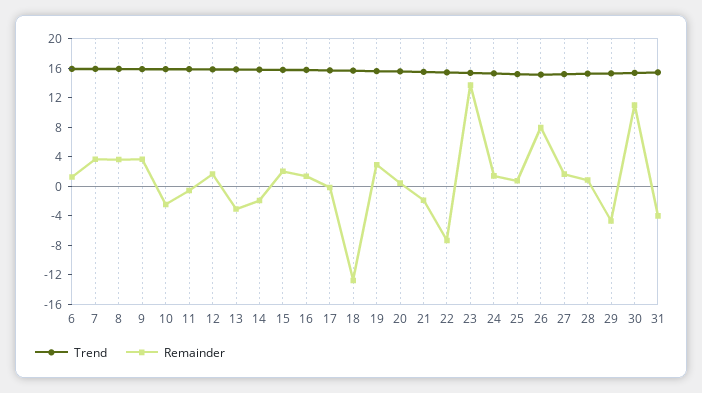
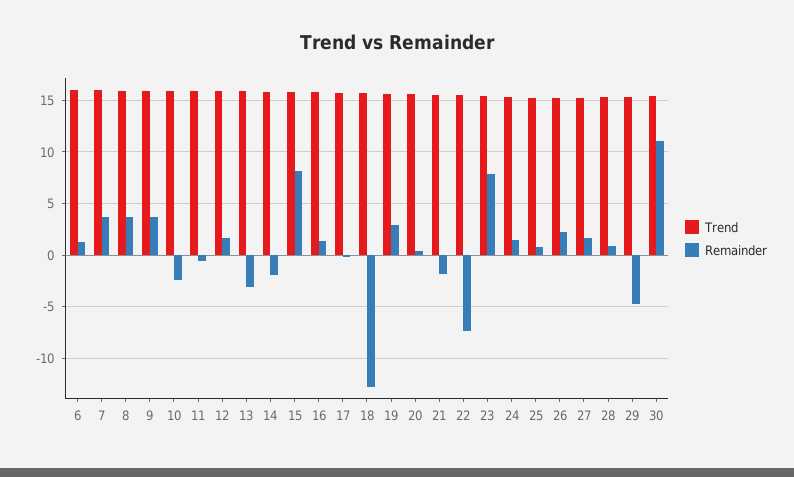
Remainder, 15: 2 -> 8
Remainder, 23: 14 -> 8
Remainder, 26: 8 -> 2
Trend, 31: 16 -> none
Remainder, 31: -4 -> none

